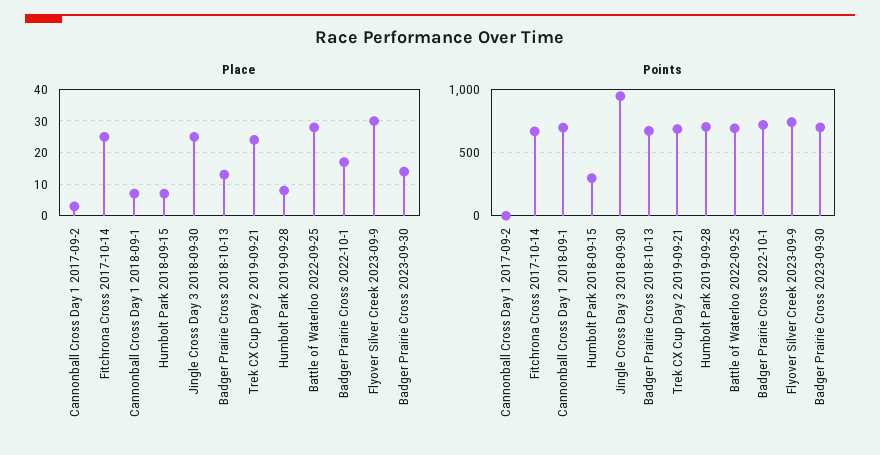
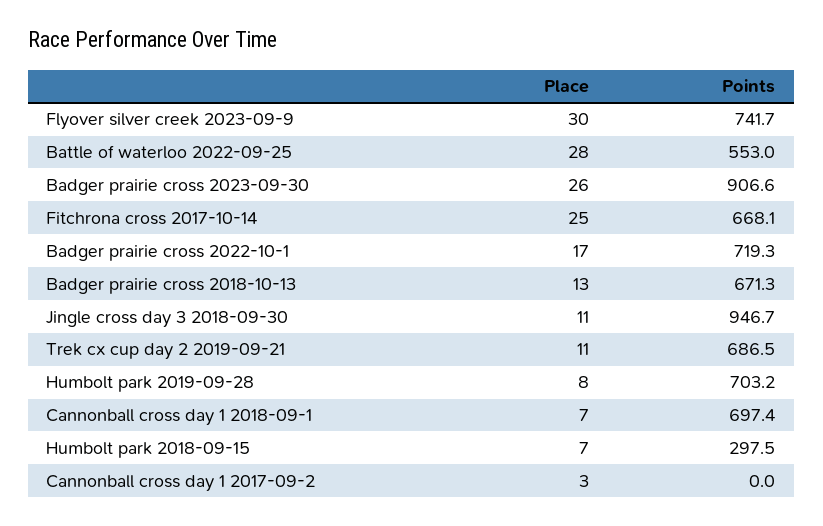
Place, Jingle Cross Day 3 2018-09-30: 25 -> 11
Place, Trek CX Cup Day 2 2019-09-21: 25 -> 11
Place, Badger Prairie Cross 2023-09-30: 15 -> 26
Points, Battle of Waterloo 2022-09-25: 700 -> 553
Points, Badger Prairie Cross 2023-09-30: 700 -> 906.6

